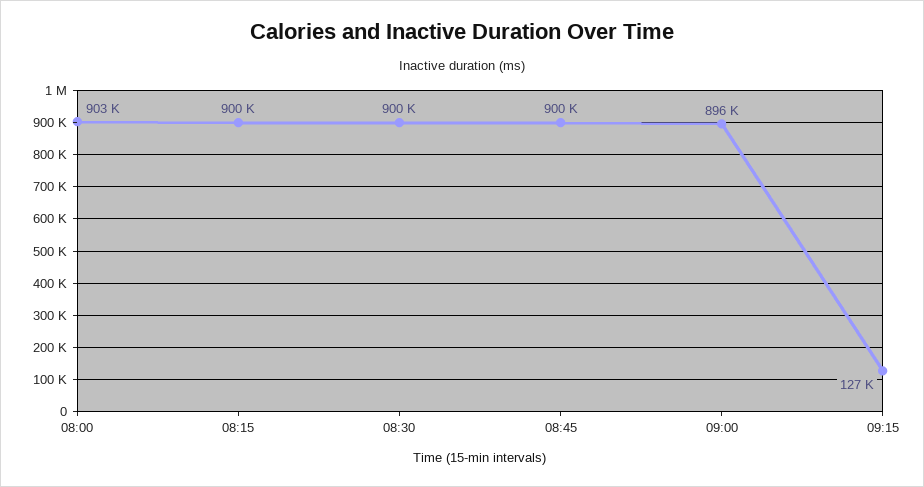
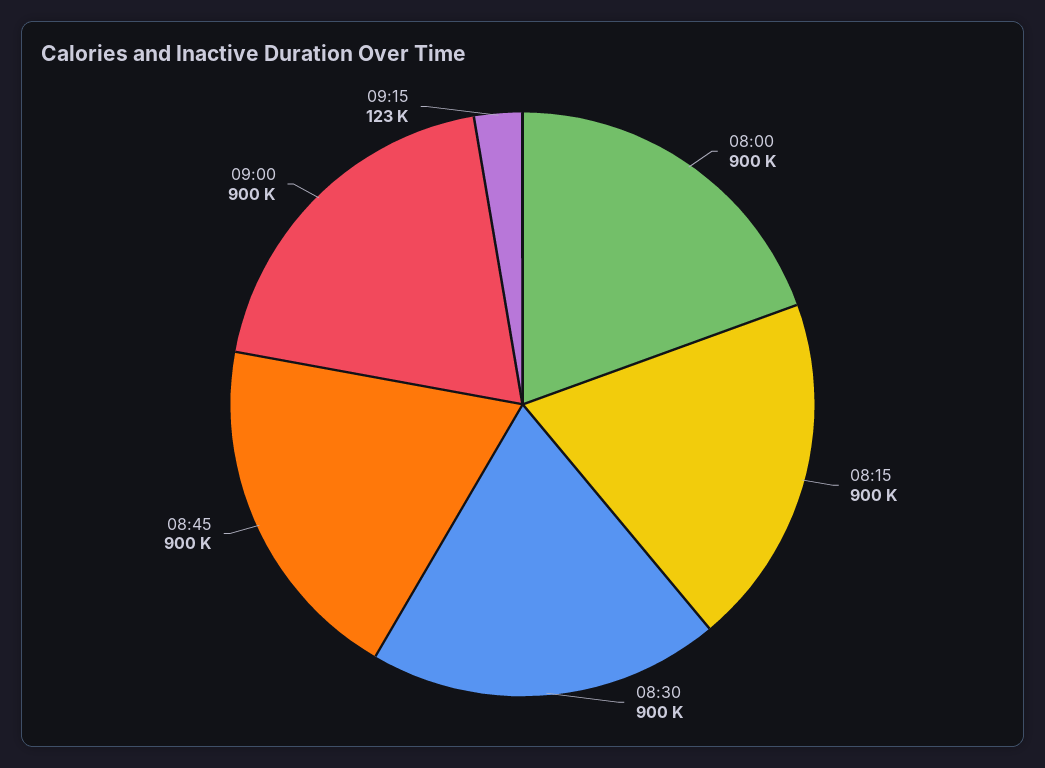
08:00: 903000 -> 900000
09:00: 896000 -> 900000
09:15: 127000 -> 123000

